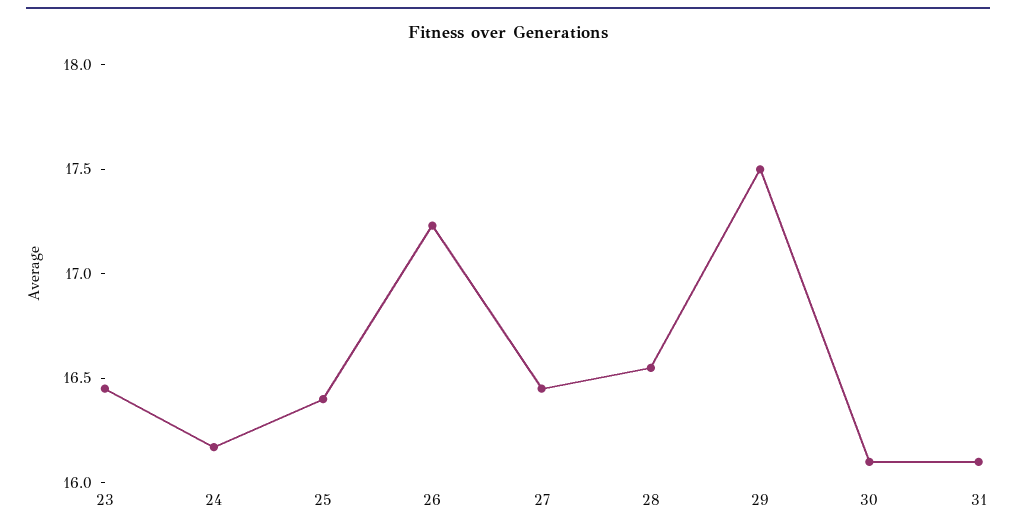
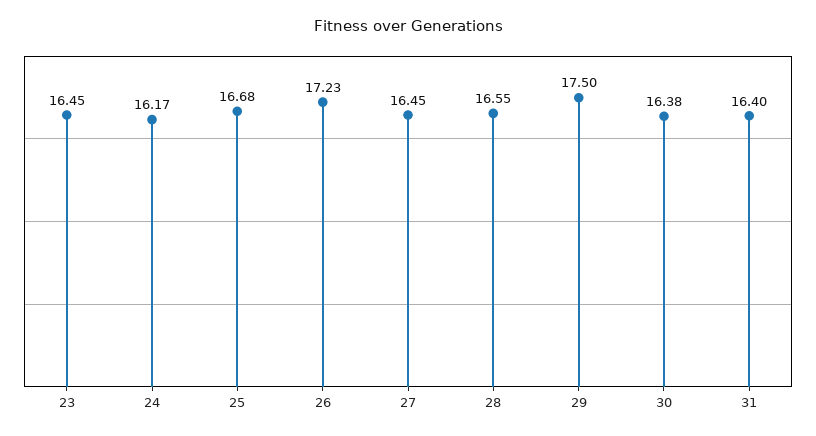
25: 16.4 -> 16.68
30: 16.1 -> 16.38
31: 16.1 -> 16.4

